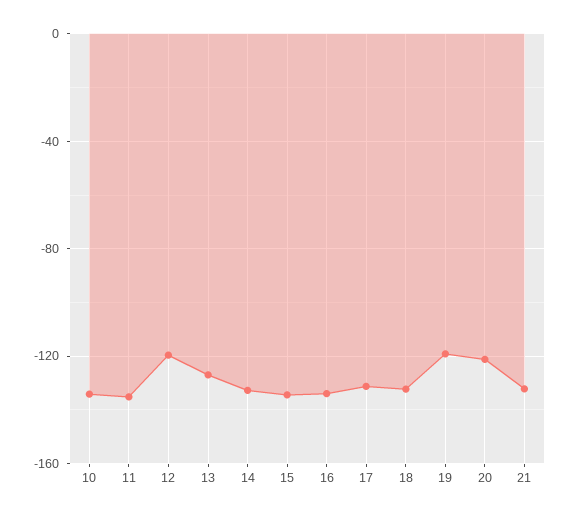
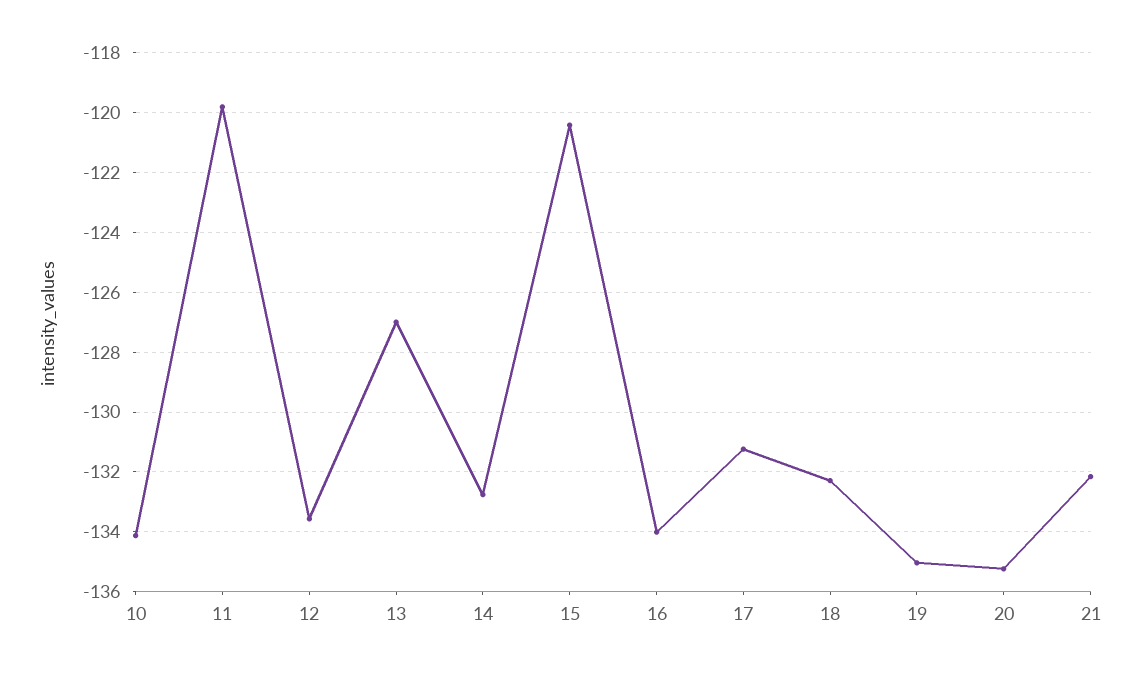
11: -135 -> -119.75
12: -120 -> -133.5
15: -135 -> -120.5
19: -120 -> -135
20: -120 -> -135.25

